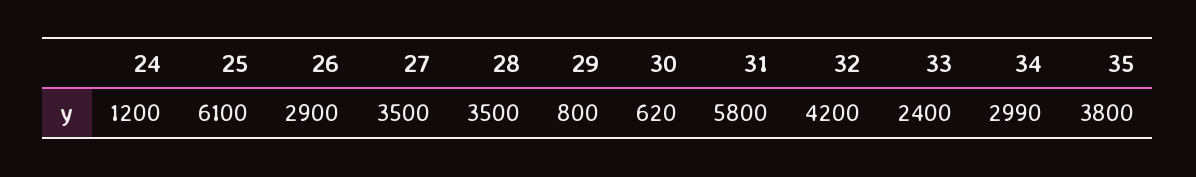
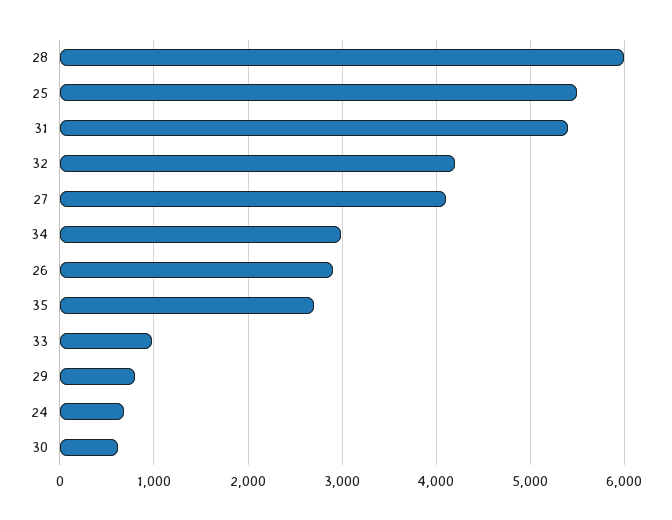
24: 1200 -> 700
25: 6100 -> 5500
27: 3500 -> 4100
28: 3500 -> 6000
31: 5800 -> 5400
33: 2400 -> 1000
35: 3800 -> 2700

